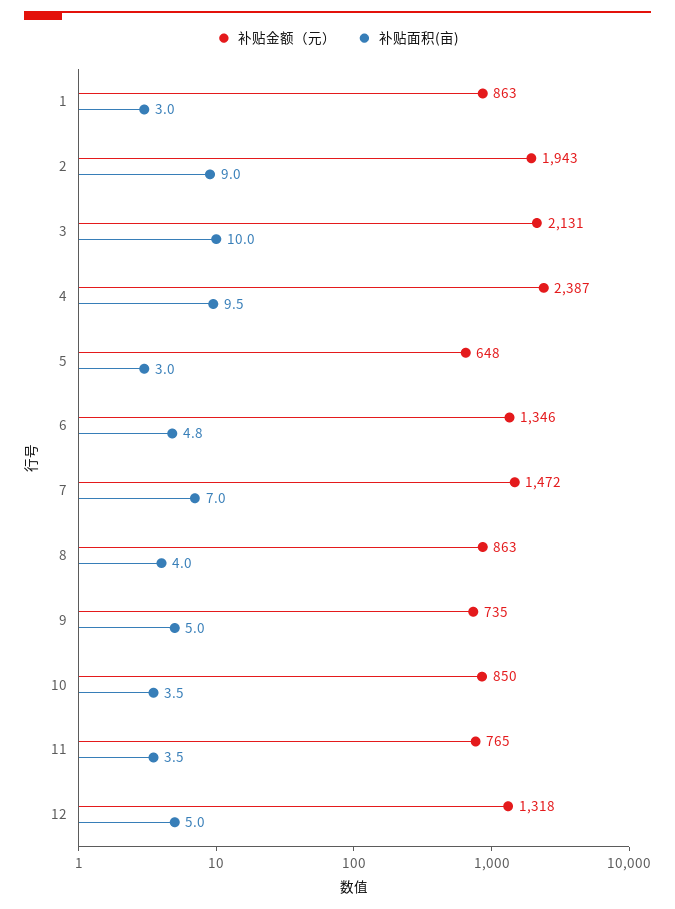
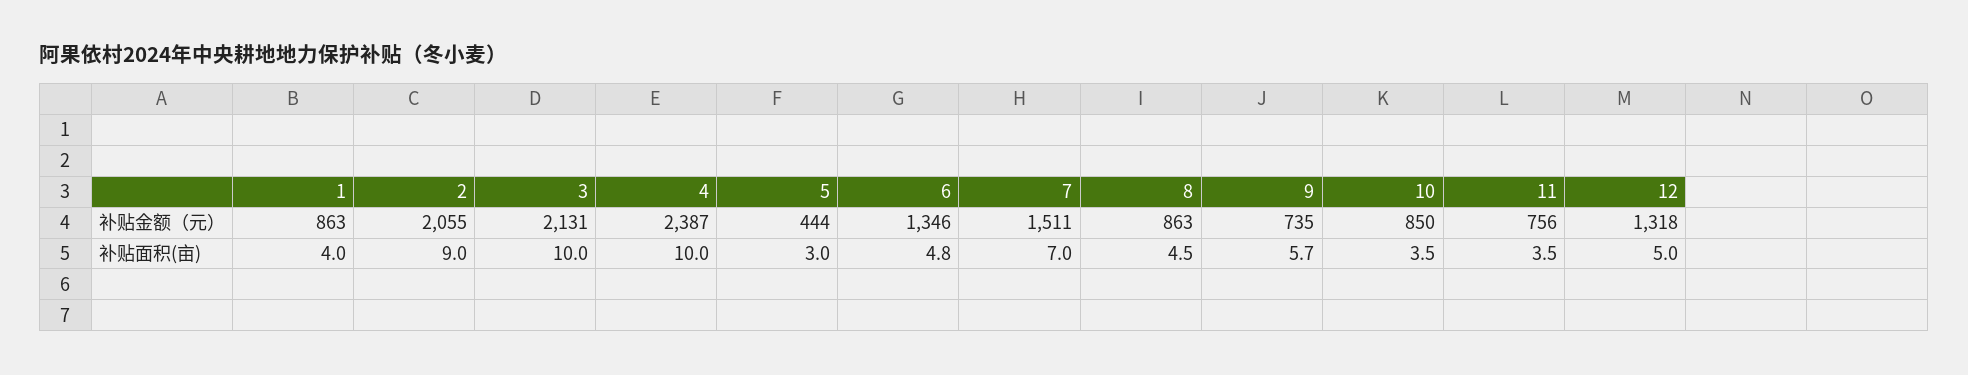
补贴面积(亩), 1: 3 -> 4
补贴金额（元）, 2: 1943 -> 2055
补贴面积(亩), 4: 9.5 -> 10
补贴金额（元）, 5: 648 -> 444
补贴金额（元）, 7: 1472 -> 1511
补贴面积(亩), 8: 4 -> 4.5
补贴面积(亩), 9: 5 -> 5.7
补贴金额（元）, 11: 765 -> 756

